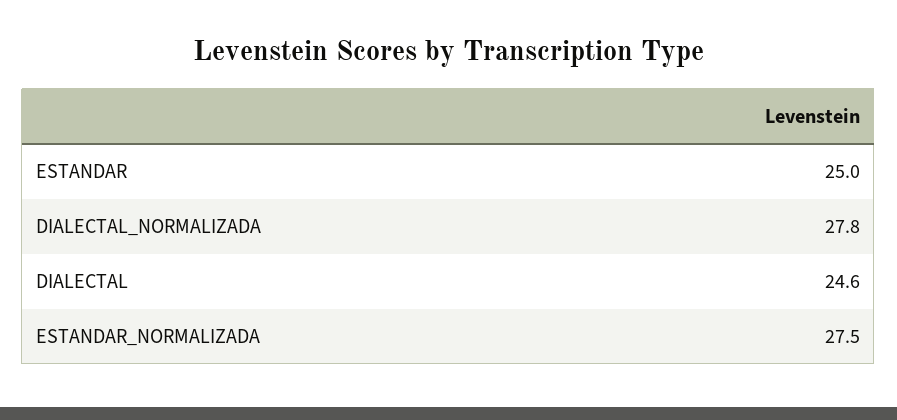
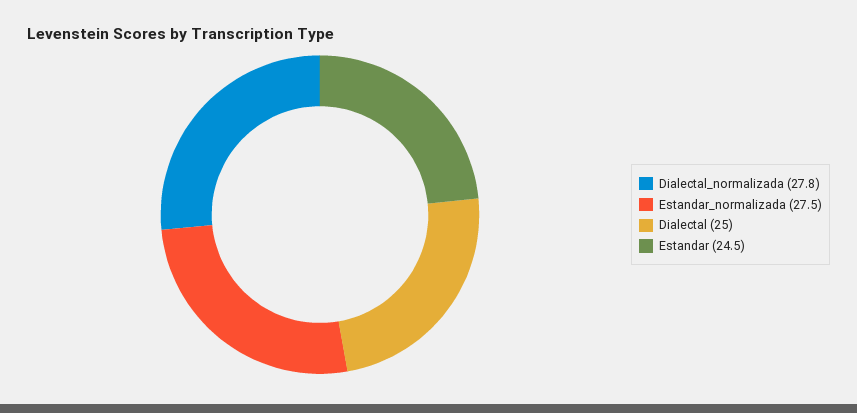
ESTANDAR: 25 -> 24.5
DIALECTAL: 24.6 -> 25

